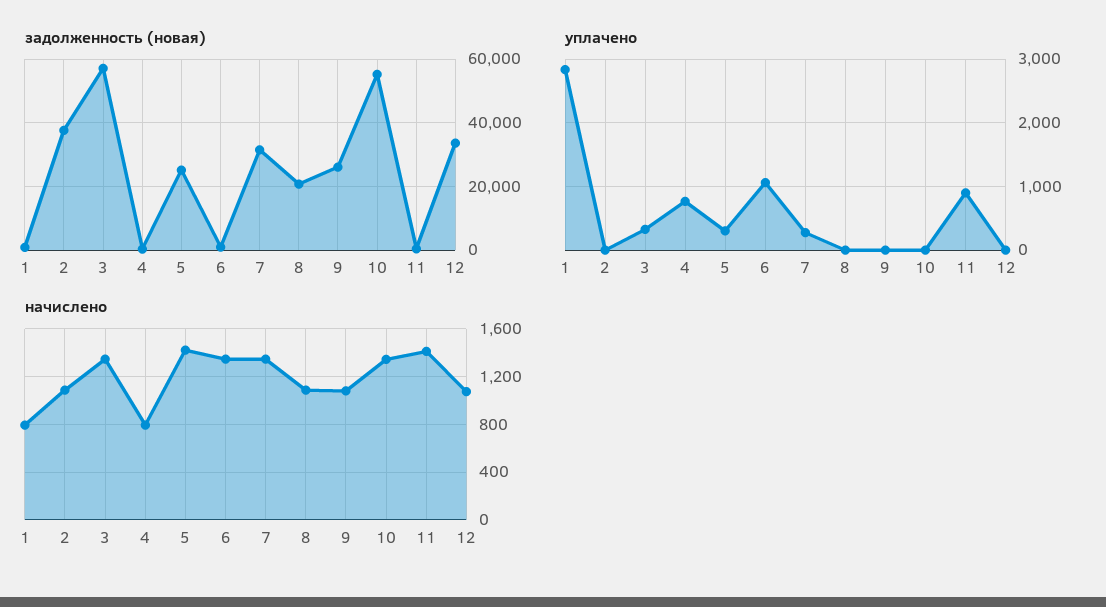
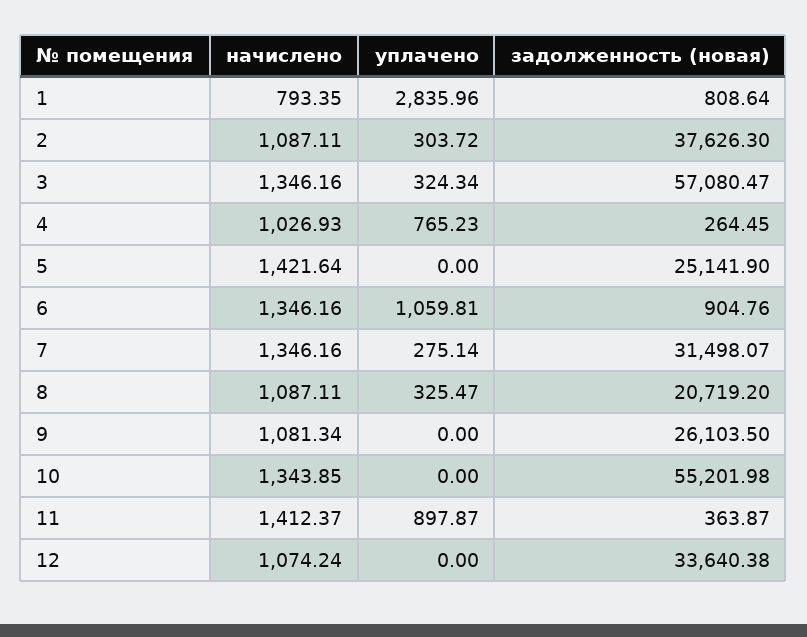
уплачено, 2: 0 -> 303.72
уплачено, 5: 300 -> 0
уплачено, 8: 0 -> 325.47
начислено, 4: 800 -> 1026.93

